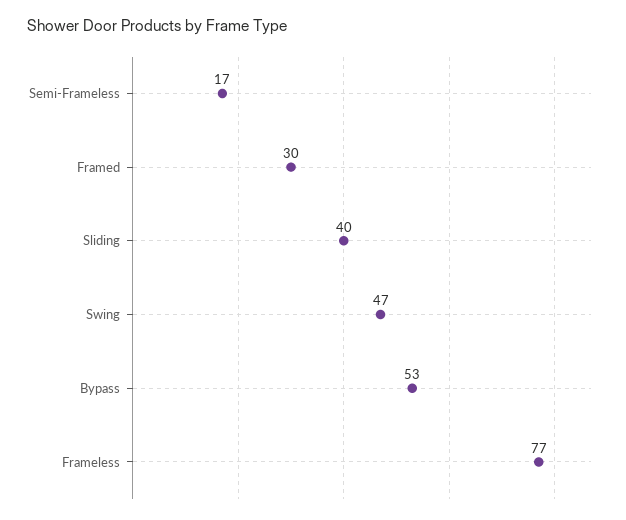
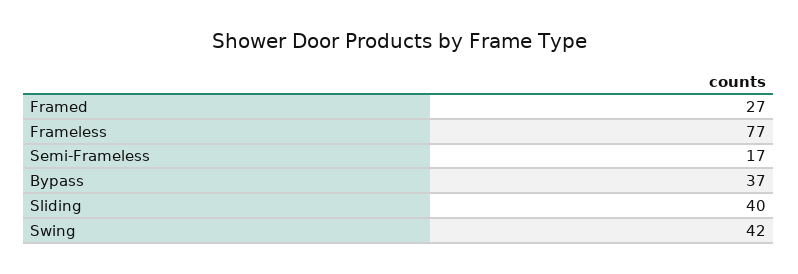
Framed: 30 -> 27
Swing: 47 -> 42
Bypass: 53 -> 37

